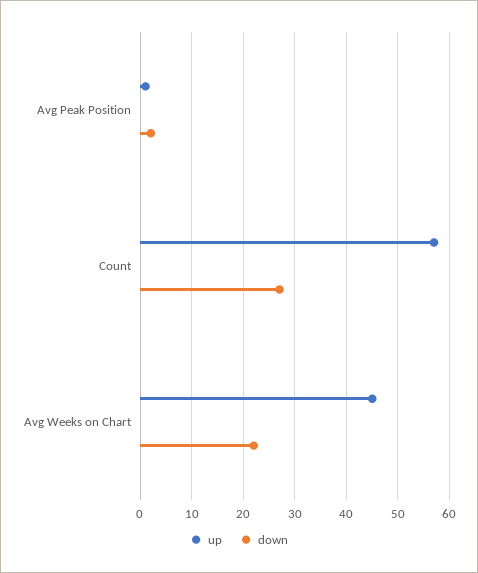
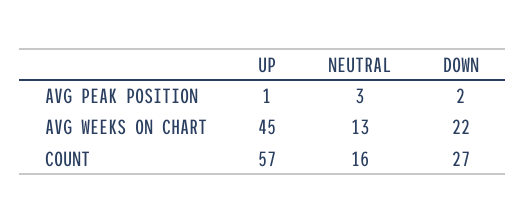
NEUTRAL, Avg Peak Position: none -> 3
NEUTRAL, Avg Weeks on Chart: none -> 13
NEUTRAL, Count: none -> 16

